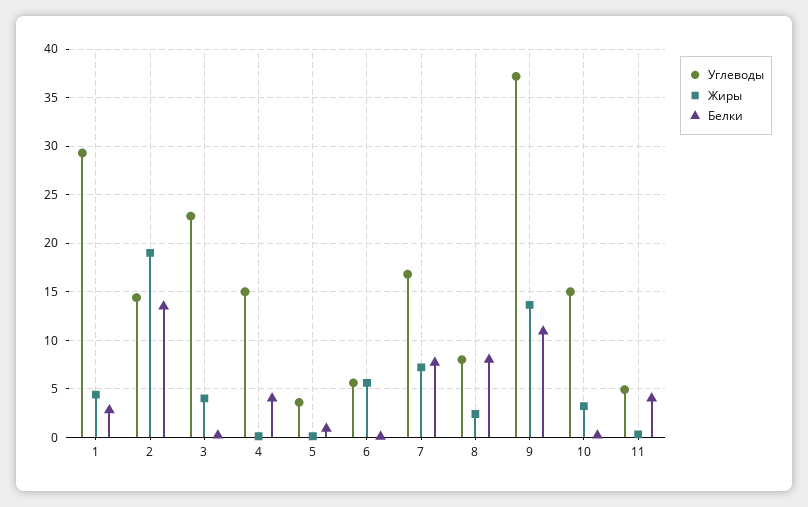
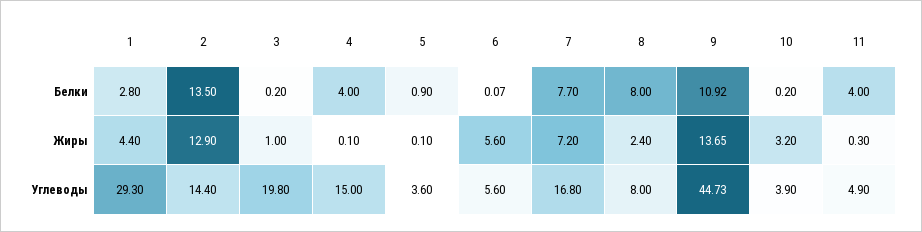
Жиры, 2: 19 -> 12.9
Углеводы, 3: 23 -> 19.8
Жиры, 3: 4 -> 1
Углеводы, 9: 37 -> 44.73
Углеводы, 10: 15 -> 3.9

